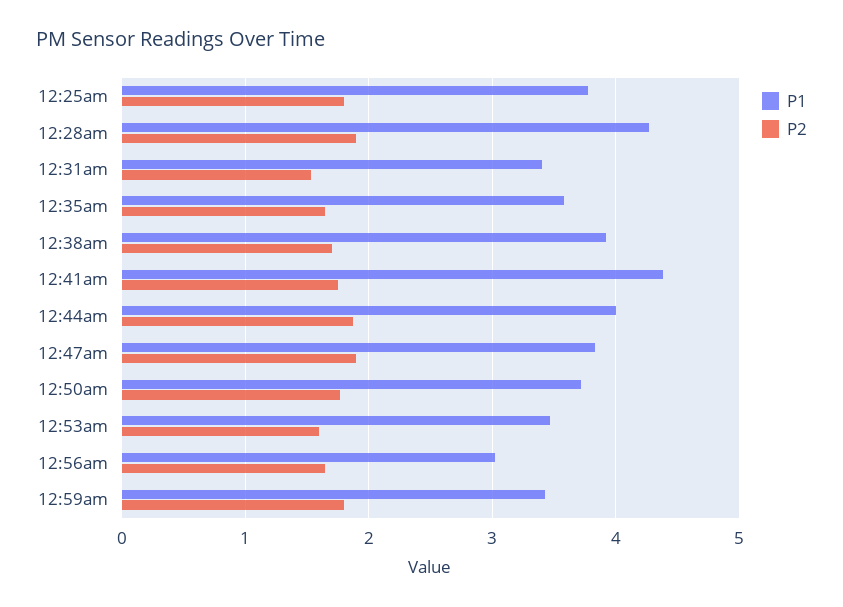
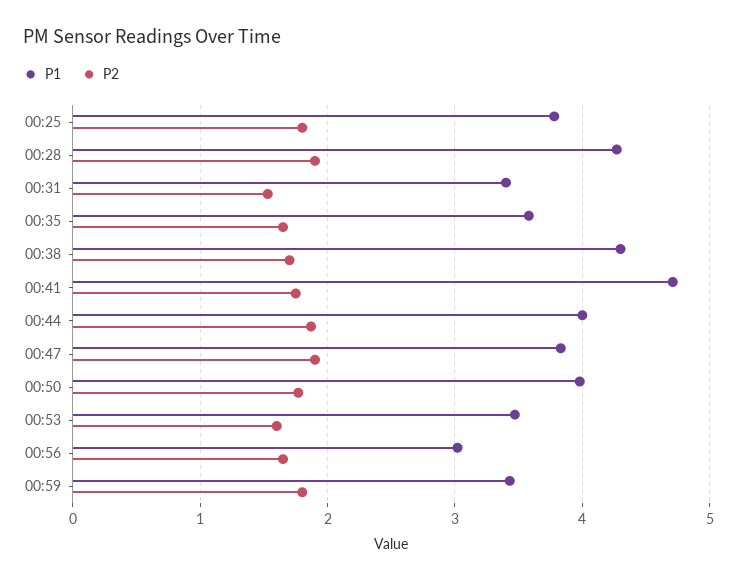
P1, 12:38am: 3.9 -> 4.3
P1, 12:41am: 4.4 -> 4.7
P1, 12:50am: 3.7 -> 4

